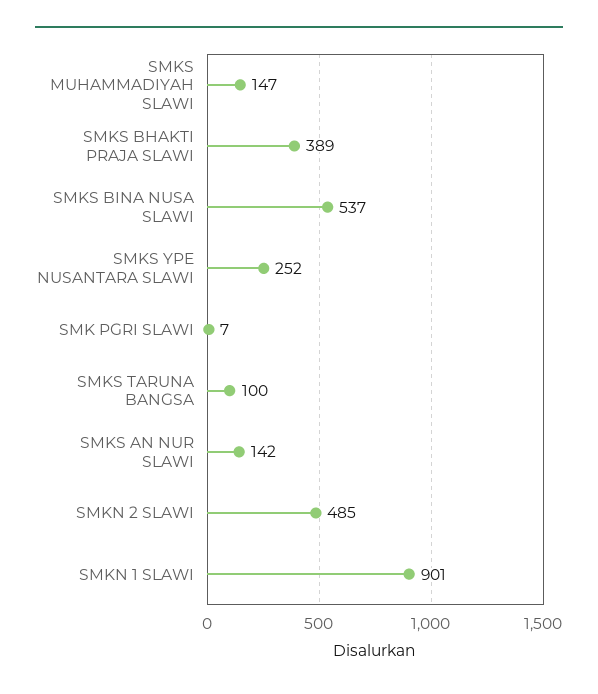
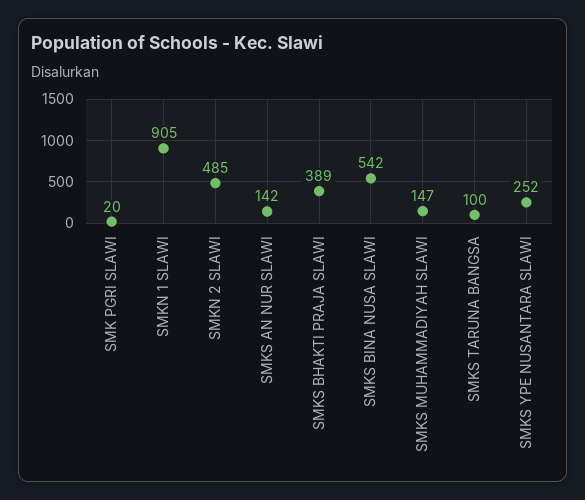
SMKS BINA NUSA SLAWI: 537 -> 542
SMK PGRI SLAWI: 7 -> 20
SMKN 1 SLAWI: 901 -> 905

